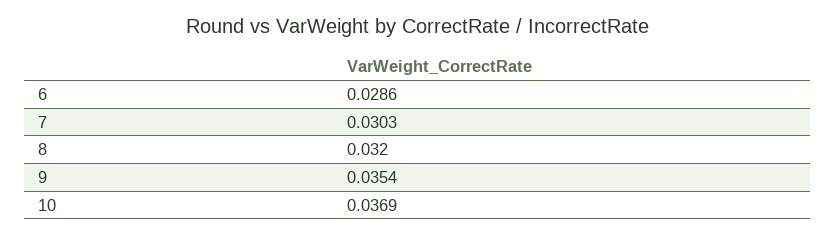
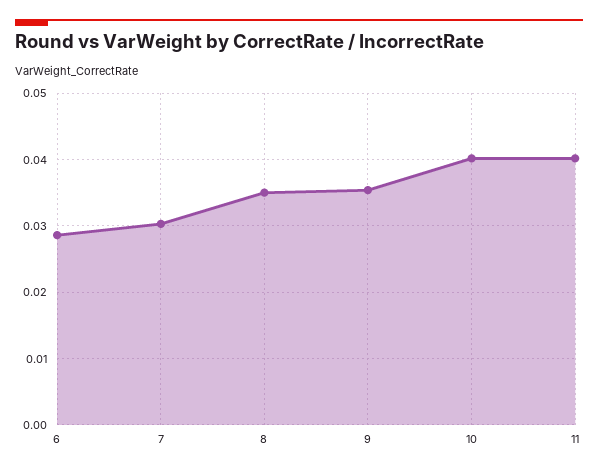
8: 0.032 -> 0.035
10: 0.0369 -> 0.04
11: none -> 0.04

